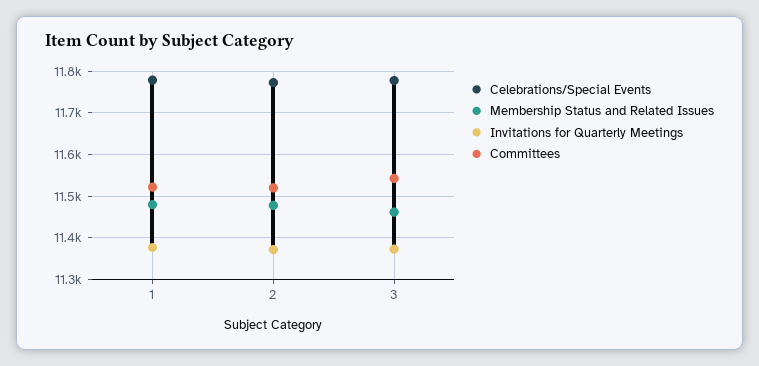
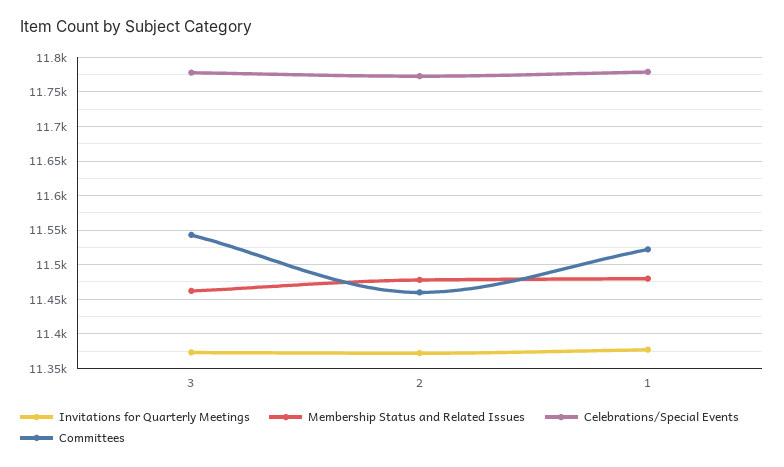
Committees, 2: 11520 -> 11460

